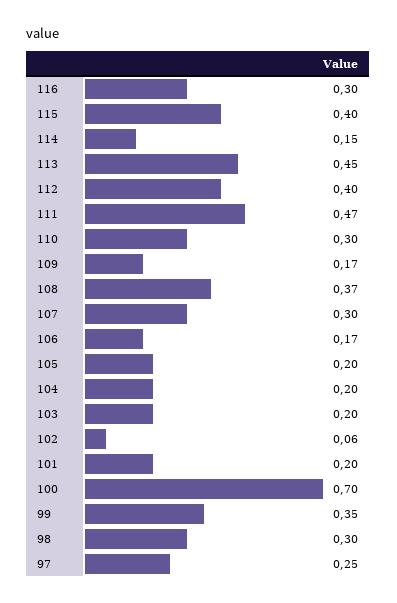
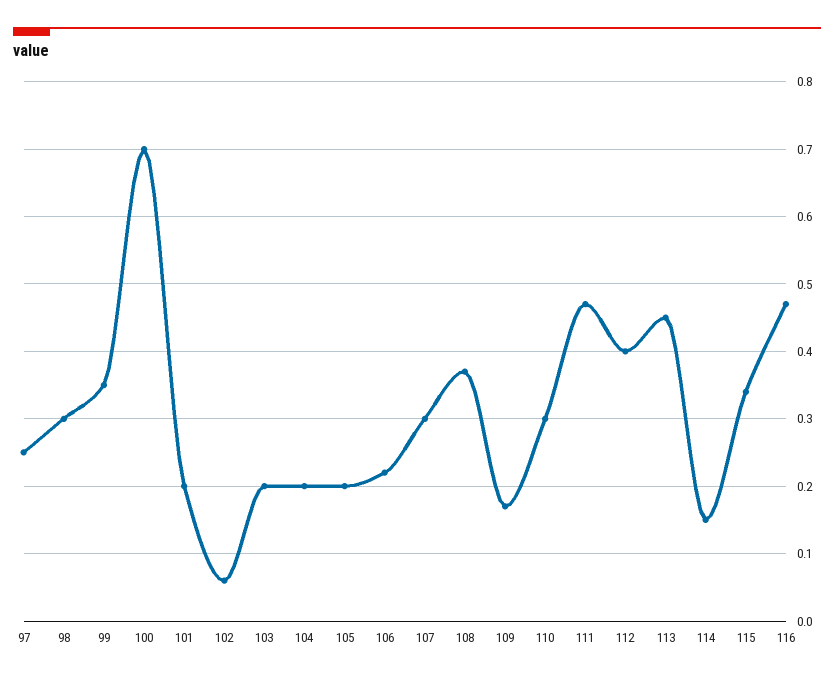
116: 0.3 -> 0.47
115: 0.4 -> 0.34
106: 0.17 -> 0.22

